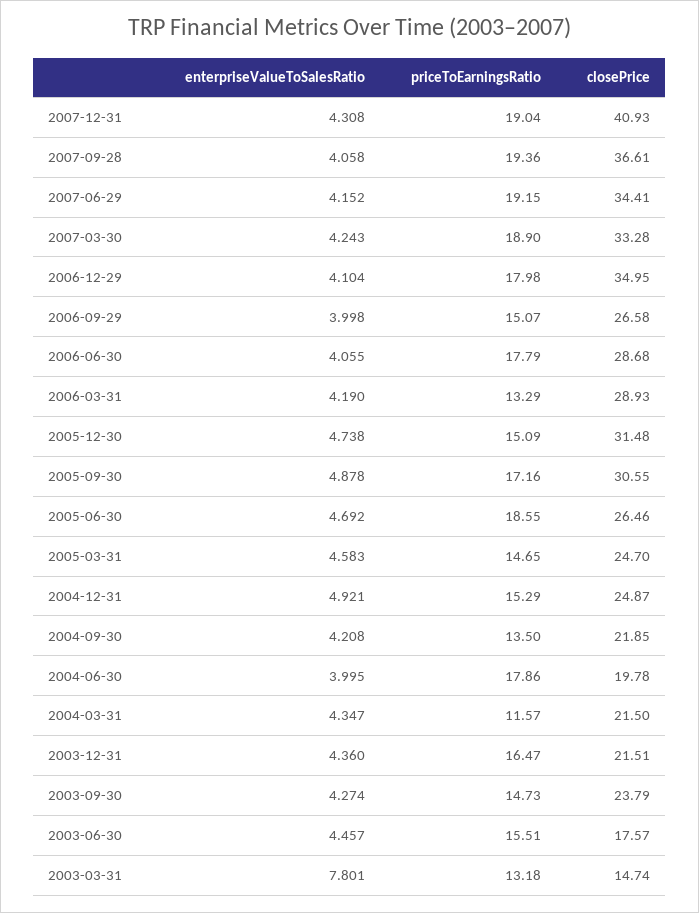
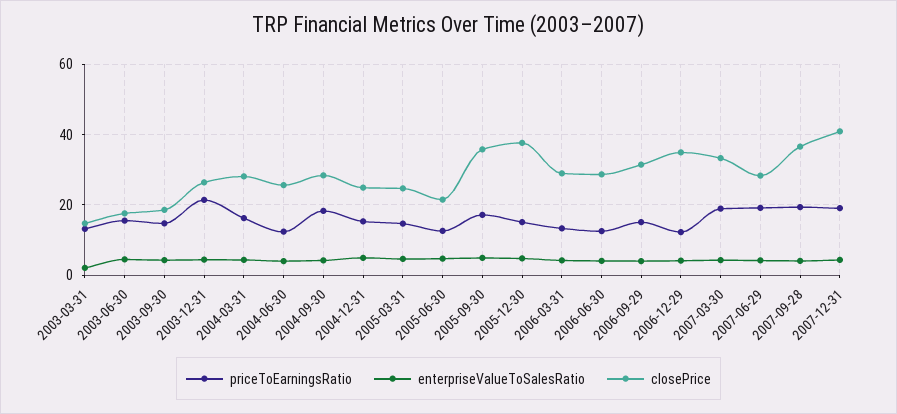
closePrice, 2007-06-29: 34.41 -> 28
priceToEarningsRatio, 2006-12-29: 17.98 -> 12
closePrice, 2006-09-29: 26.58 -> 32
priceToEarningsRatio, 2006-06-30: 17.79 -> 12
closePrice, 2005-12-30: 31.48 -> 38
closePrice, 2005-09-30: 30.55 -> 36
priceToEarningsRatio, 2005-06-30: 18.55 -> 12
closePrice, 2005-06-30: 26.46 -> 22
priceToEarningsRatio, 2004-09-30: 13.5 -> 18
closePrice, 2004-09-30: 21.85 -> 28
priceToEarningsRatio, 2004-06-30: 17.86 -> 12
closePrice, 2004-06-30: 19.78 -> 26
priceToEarningsRatio, 2004-03-31: 11.57 -> 16
closePrice, 2004-03-31: 21.5 -> 28
priceToEarningsRatio, 2003-12-31: 16.47 -> 22
closePrice, 2003-12-31: 21.51 -> 26
closePrice, 2003-09-30: 23.79 -> 18
enterpriseValueToSalesRatio, 2003-03-31: 7.801 -> 2

